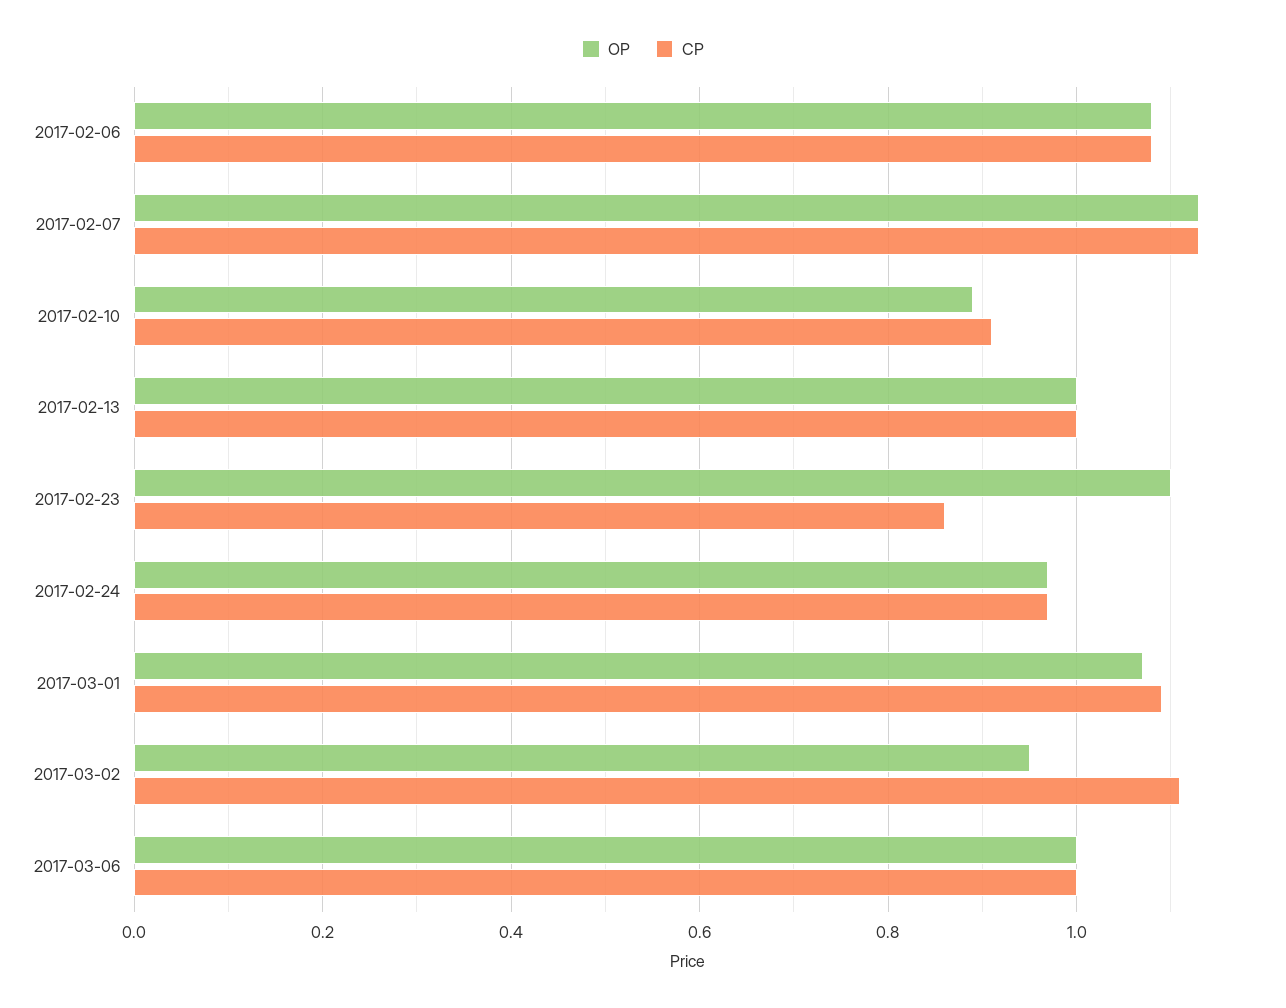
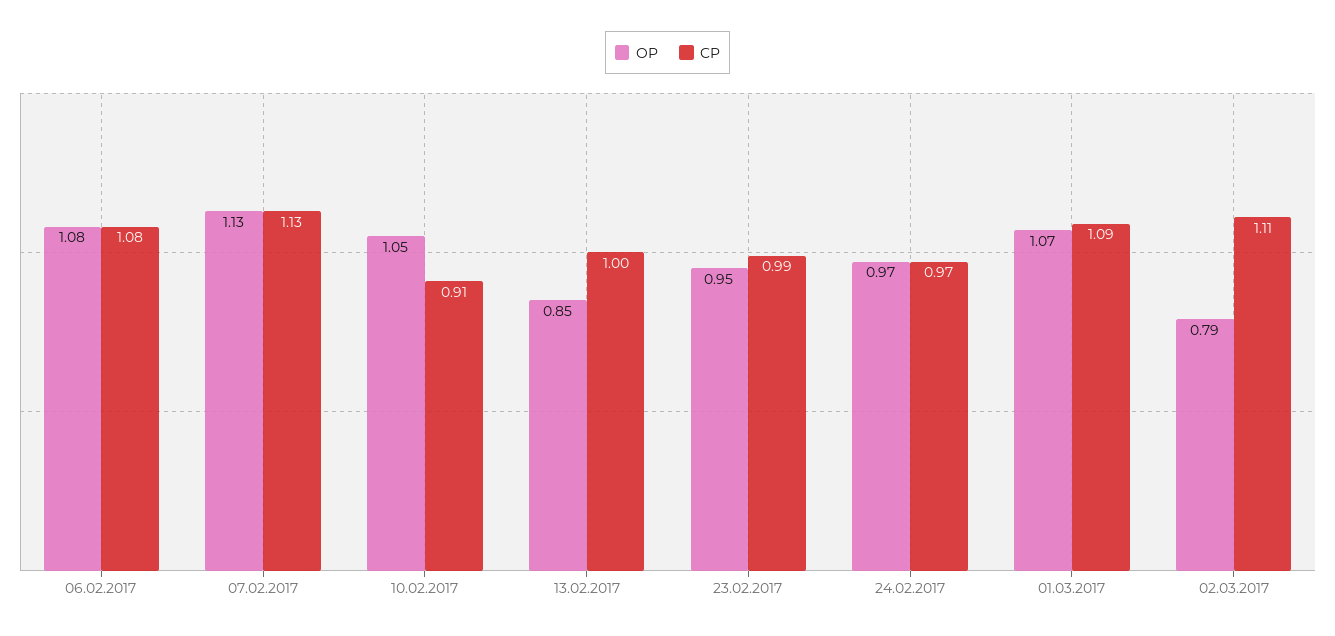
OP, 2017-02-10: 0.9 -> 1.05
OP, 2017-02-13: 1 -> 0.85
OP, 2017-02-23: 1.1 -> 0.95
CP, 2017-02-23: 0.85 -> 0.99
OP, 2017-03-02: 0.95 -> 0.79
OP, 2017-03-06: 1 -> none
CP, 2017-03-06: 1 -> none

